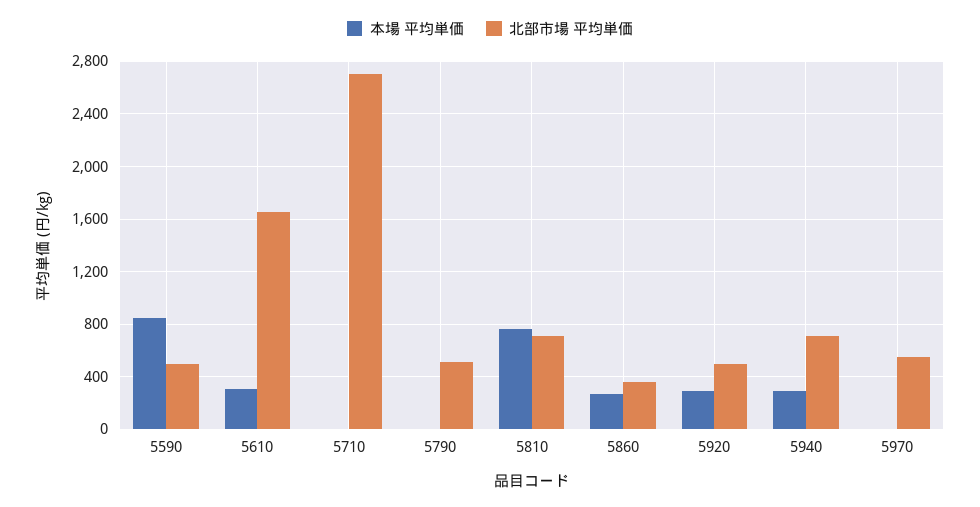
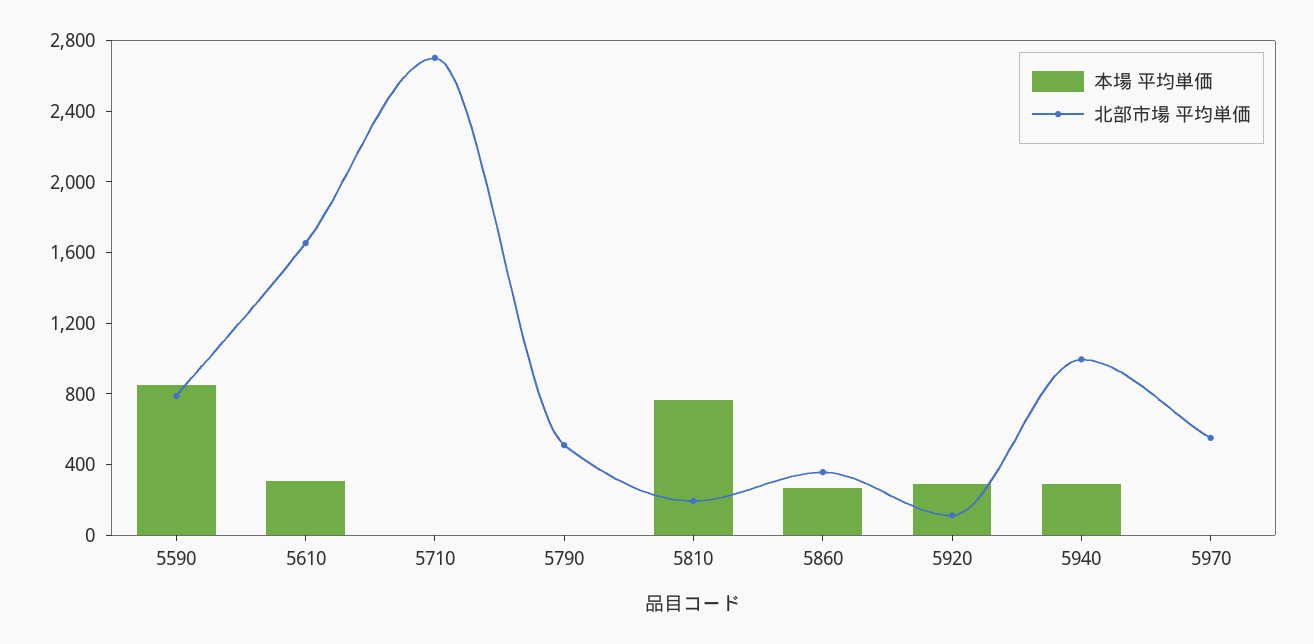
北部市場 平均単価, 5590: 500 -> 800
北部市場 平均単価, 5810: 700 -> 200
北部市場 平均単価, 5920: 500 -> 100
北部市場 平均単価, 5940: 700 -> 1000

